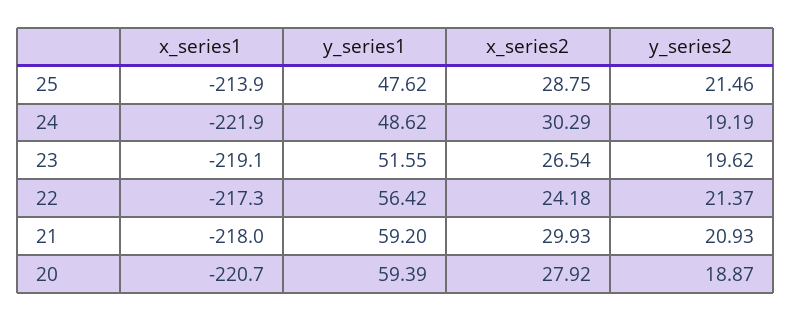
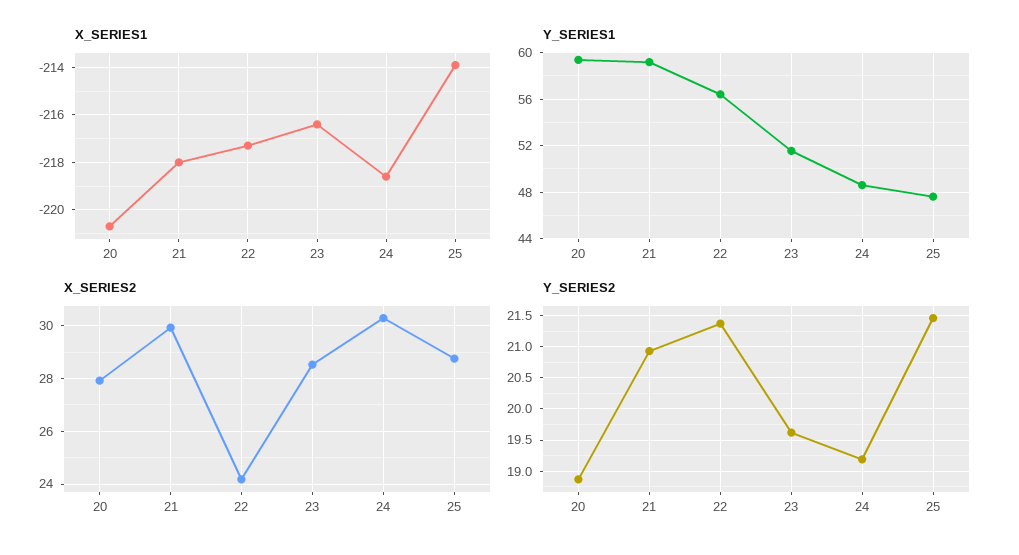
x_series1, 24: -221.9 -> -218.5
x_series1, 23: -219.1 -> -216.5
x_series2, 23: 26.54 -> 28.5

